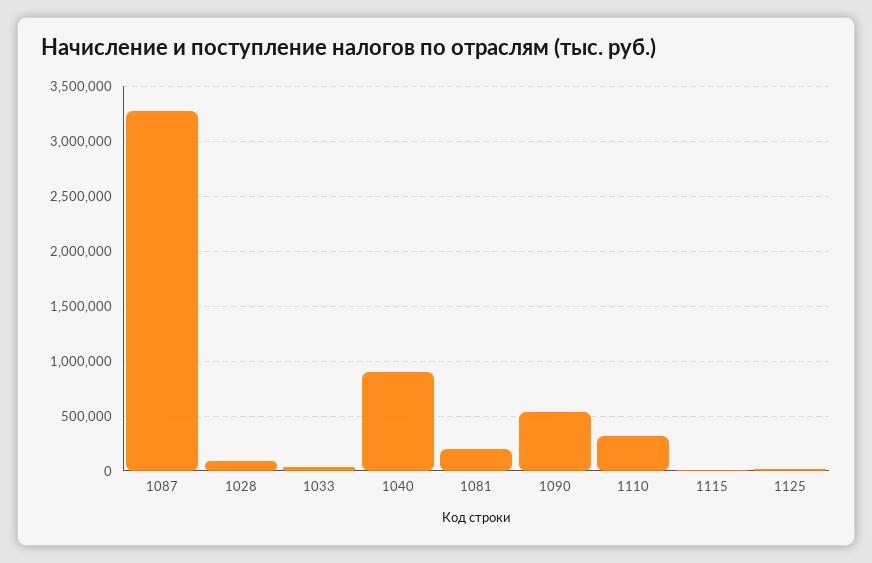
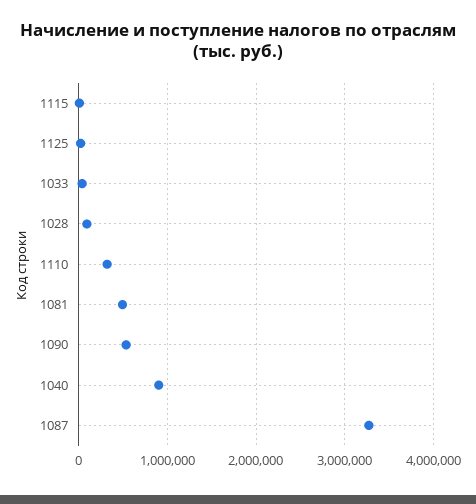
1081: 200000 -> 500000

